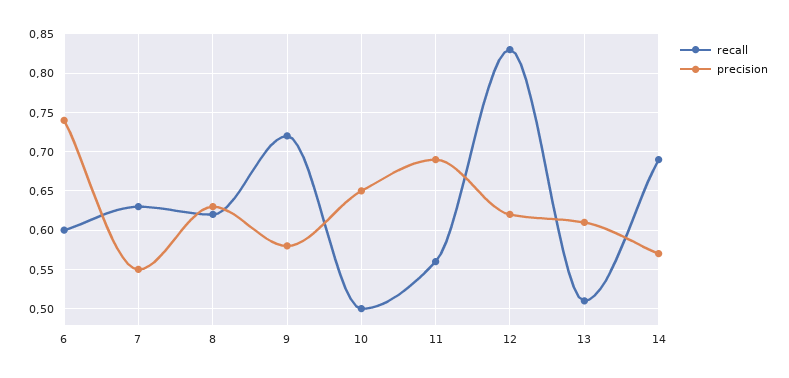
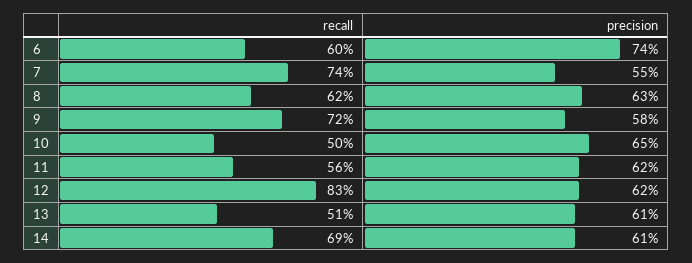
recall, 7: 0.63 -> 0.74
precision, 11: 0.69 -> 0.62
precision, 14: 0.57 -> 0.61

